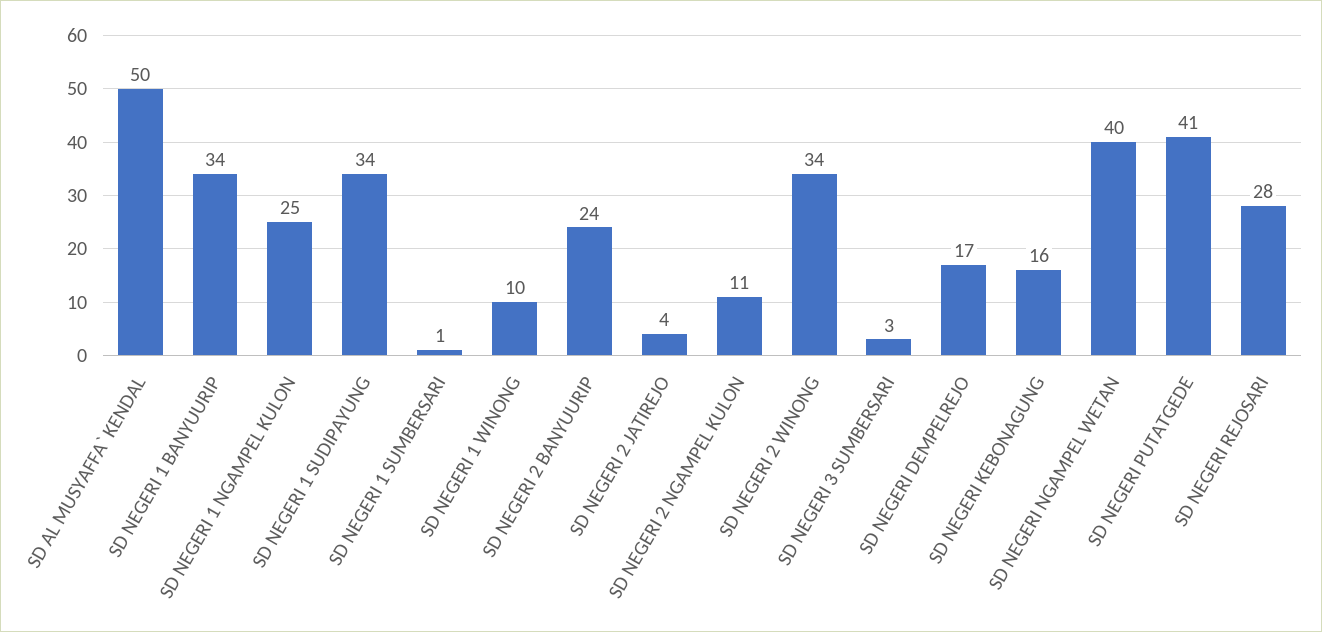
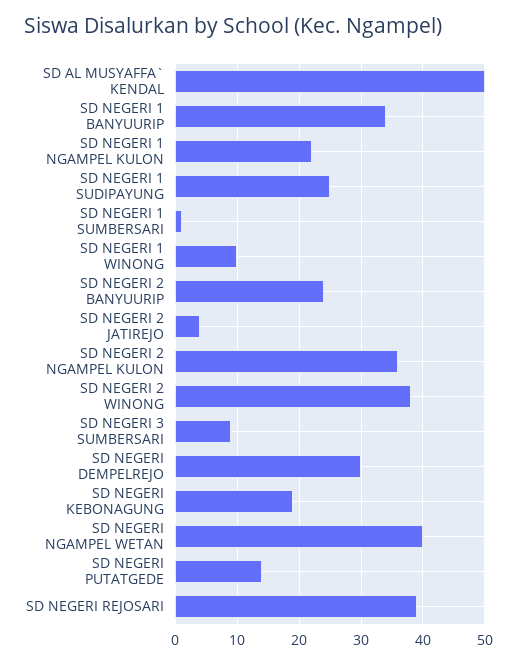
SD NEGERI 1 NGAMPEL KULON: 25 -> 22
SD NEGERI 1 SUDIPAYUNG: 34 -> 25
SD NEGERI 2 NGAMPEL KULON: 11 -> 36
SD NEGERI 2 WINONG: 34 -> 38
SD NEGERI 3 SUMBERSARI: 3 -> 9
SD NEGERI DEMPELREJO: 17 -> 30
SD NEGERI KEBONAGUNG: 16 -> 19
SD NEGERI PUTATGEDE: 41 -> 14
SD NEGERI REJOSARI: 28 -> 39

